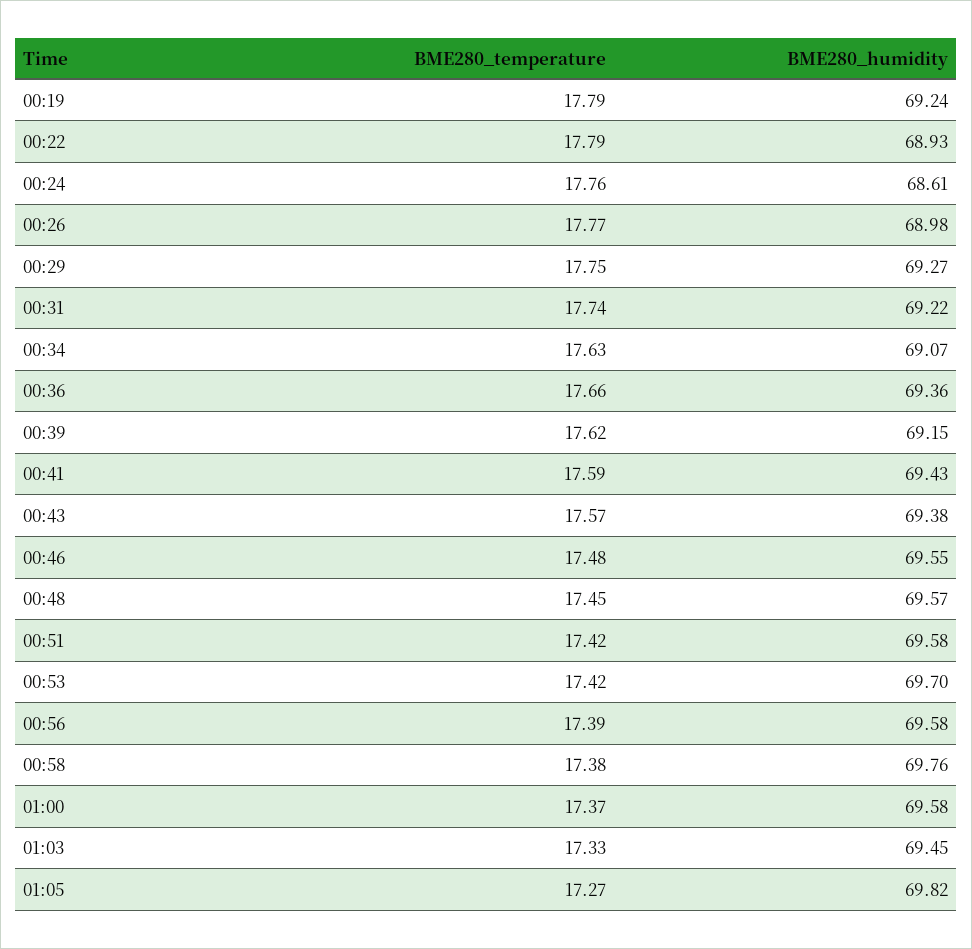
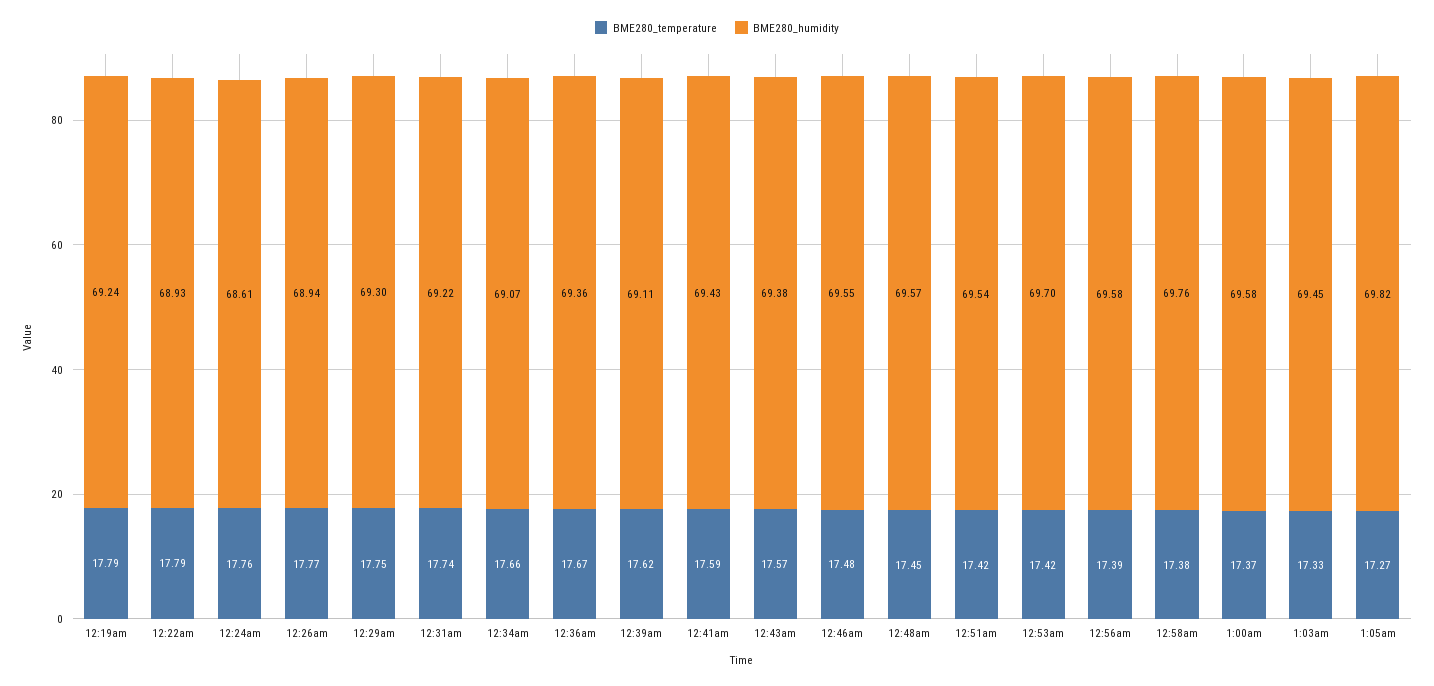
BME280_humidity, 00:26: 68.98 -> 68.94
BME280_humidity, 00:29: 69.27 -> 69.3
BME280_temperature, 00:34: 17.63 -> 17.66
BME280_temperature, 00:36: 17.66 -> 17.67
BME280_humidity, 00:39: 69.15 -> 69.11
BME280_humidity, 00:51: 69.58 -> 69.54

